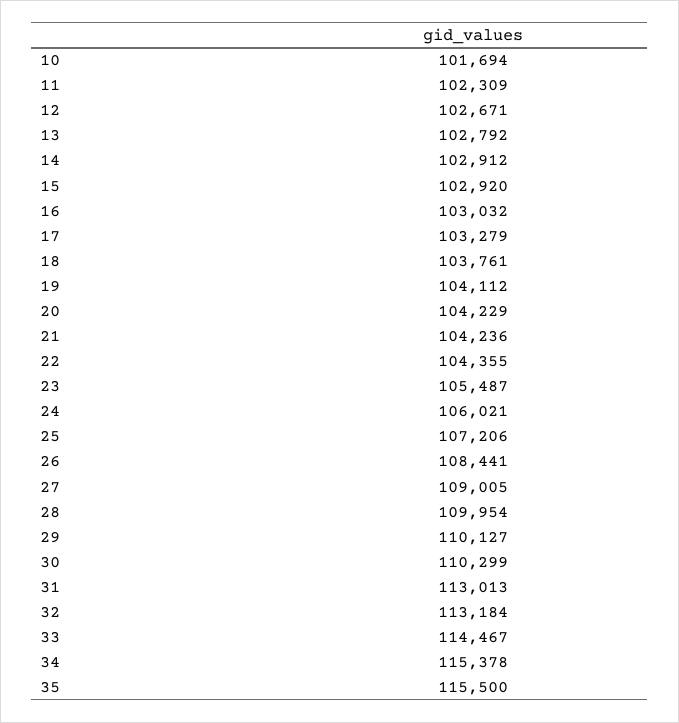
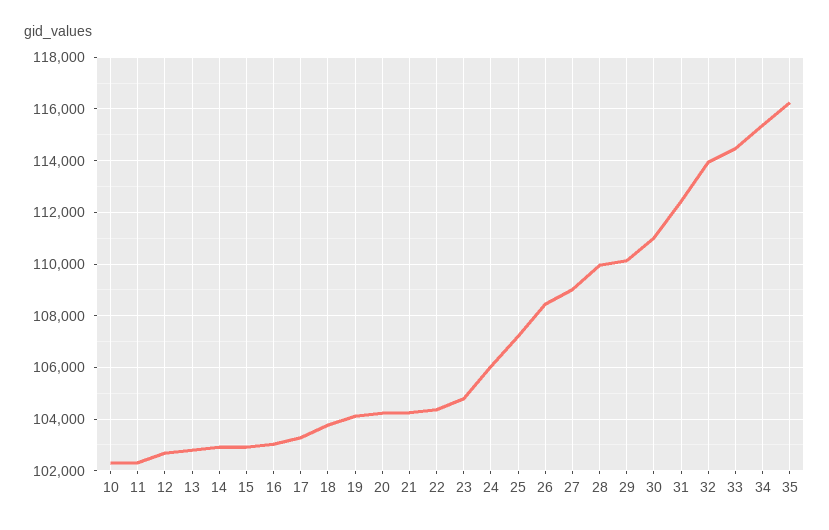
10: 101694 -> 102250
23: 105487 -> 104750
30: 110299 -> 111000
31: 113013 -> 112500
32: 113184 -> 114000
35: 115500 -> 116250

